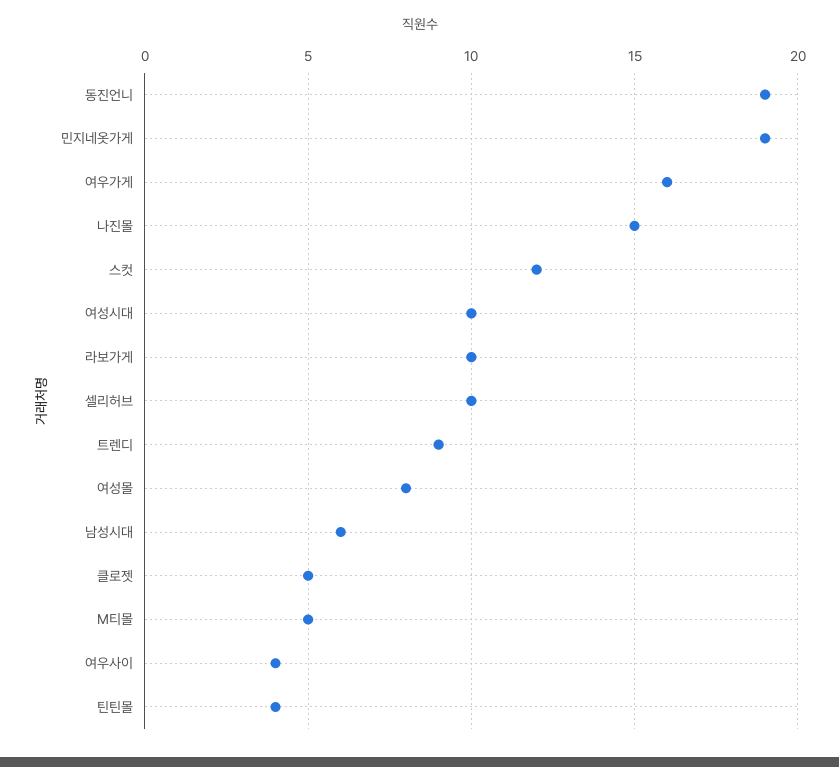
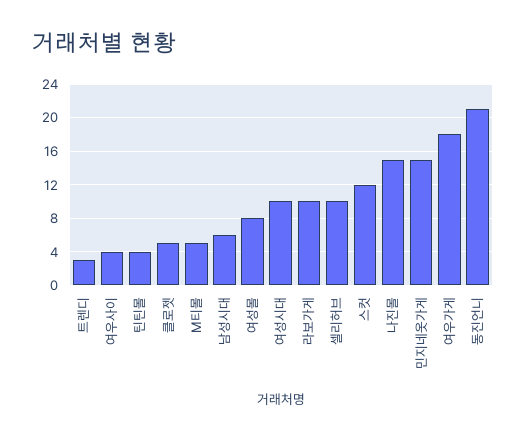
동진언니: 19 -> 21
민지네옷가게: 19 -> 15
여우가게: 16 -> 18
트렌디: 9 -> 3

